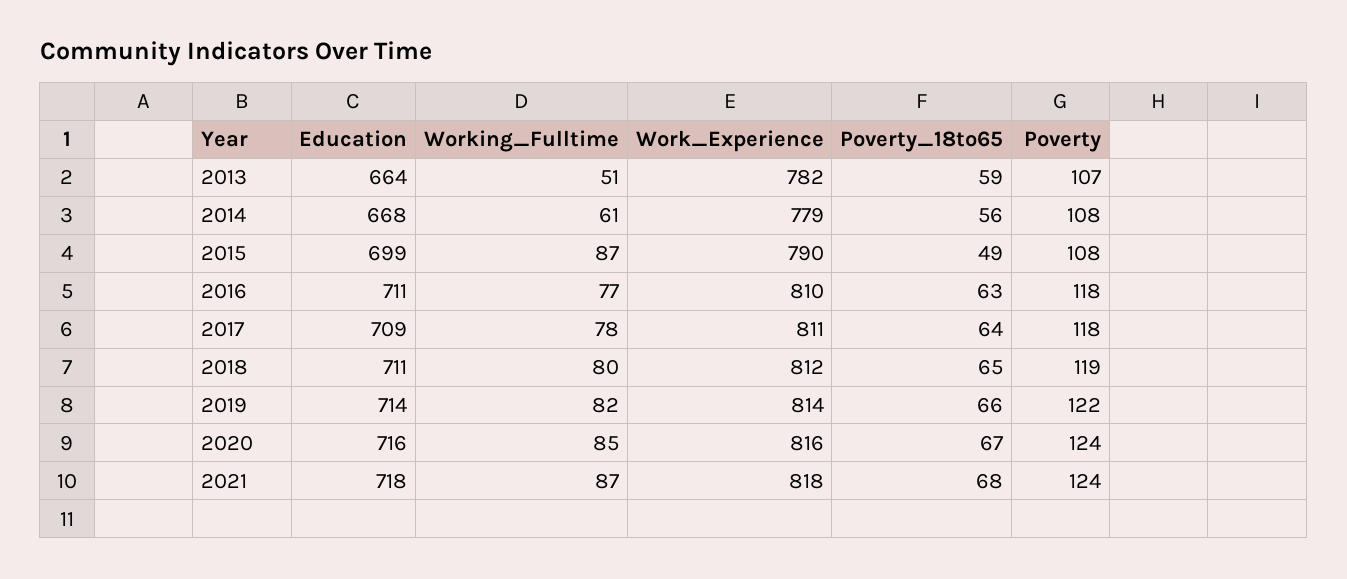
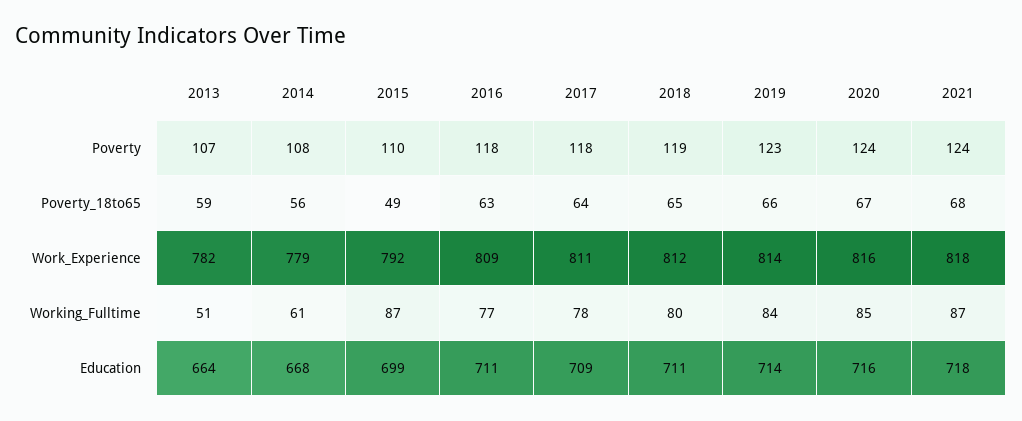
Work_Experience, 2015: 790 -> 792
Poverty, 2015: 108 -> 110
Work_Experience, 2016: 810 -> 809
Working_Fulltime, 2019: 82 -> 84
Poverty, 2019: 122 -> 123

